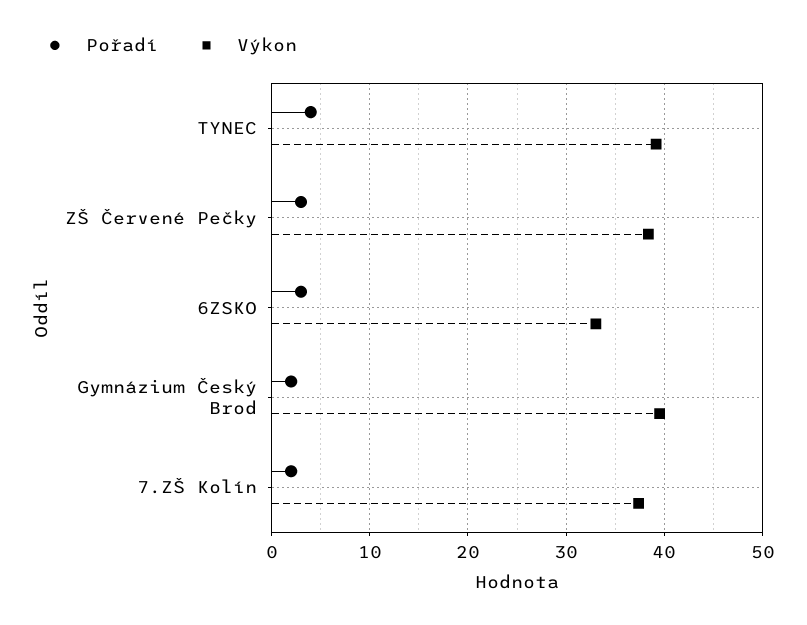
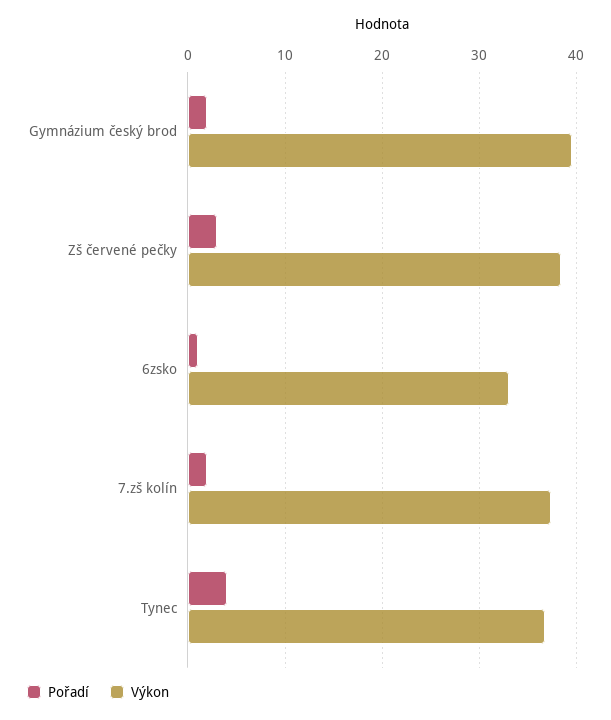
Výkon, TYNEC: 39 -> 37
Pořadí, 6ZSKO: 3 -> 1

